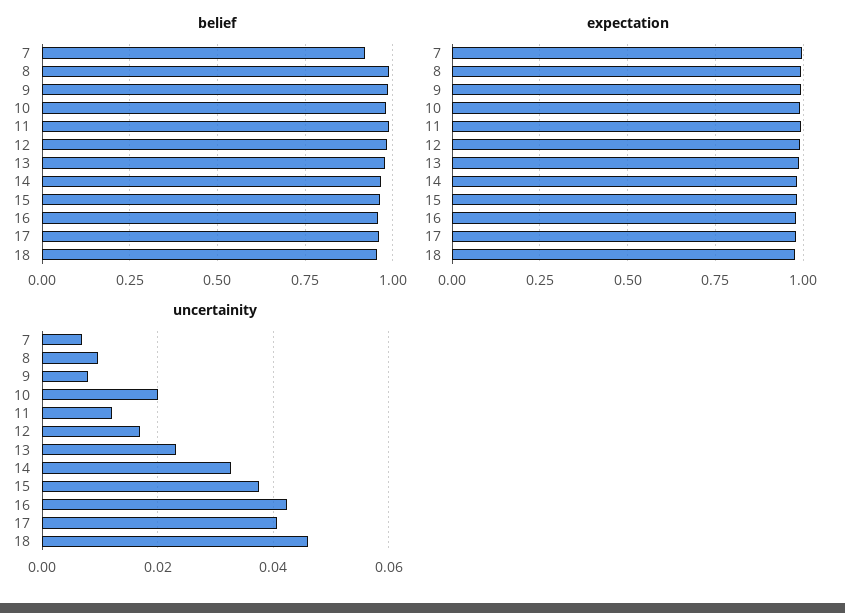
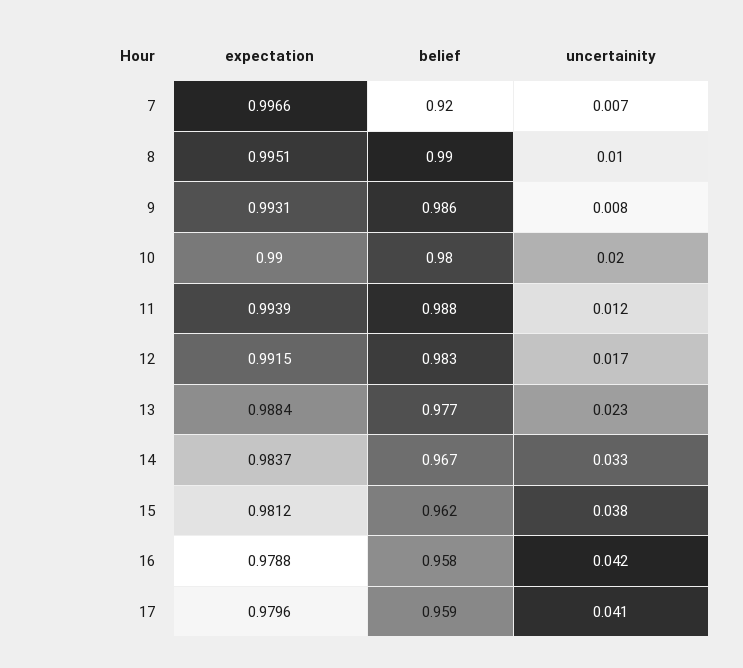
belief, 18: 0.95 -> none
expectation, 18: 0.975 -> none
uncertainity, 18: 0.046 -> none

